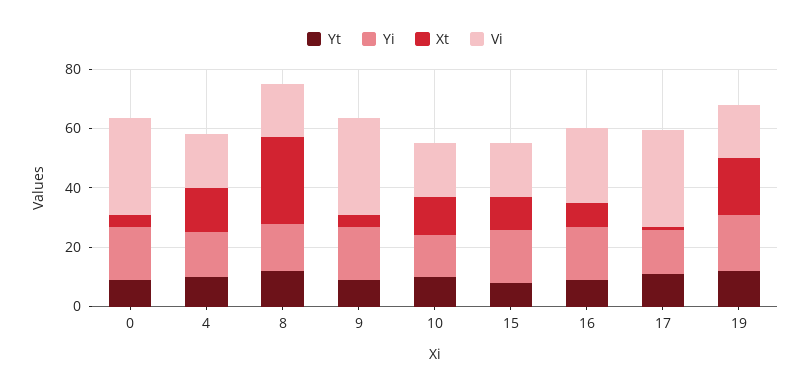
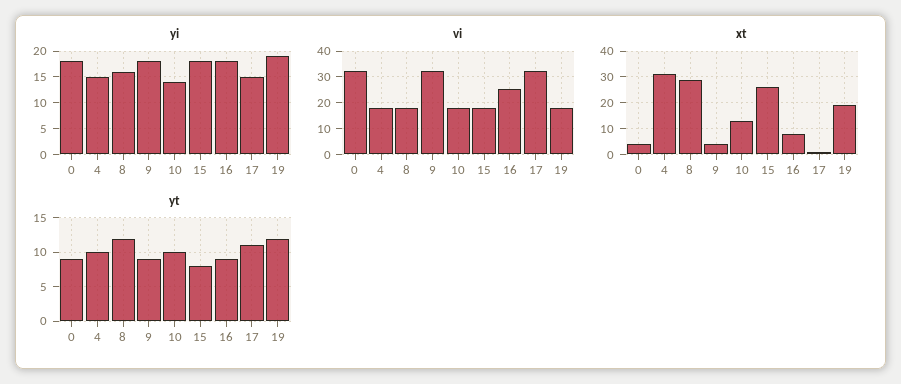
Xt, 4: 15 -> 30
Xt, 15: 10 -> 25

